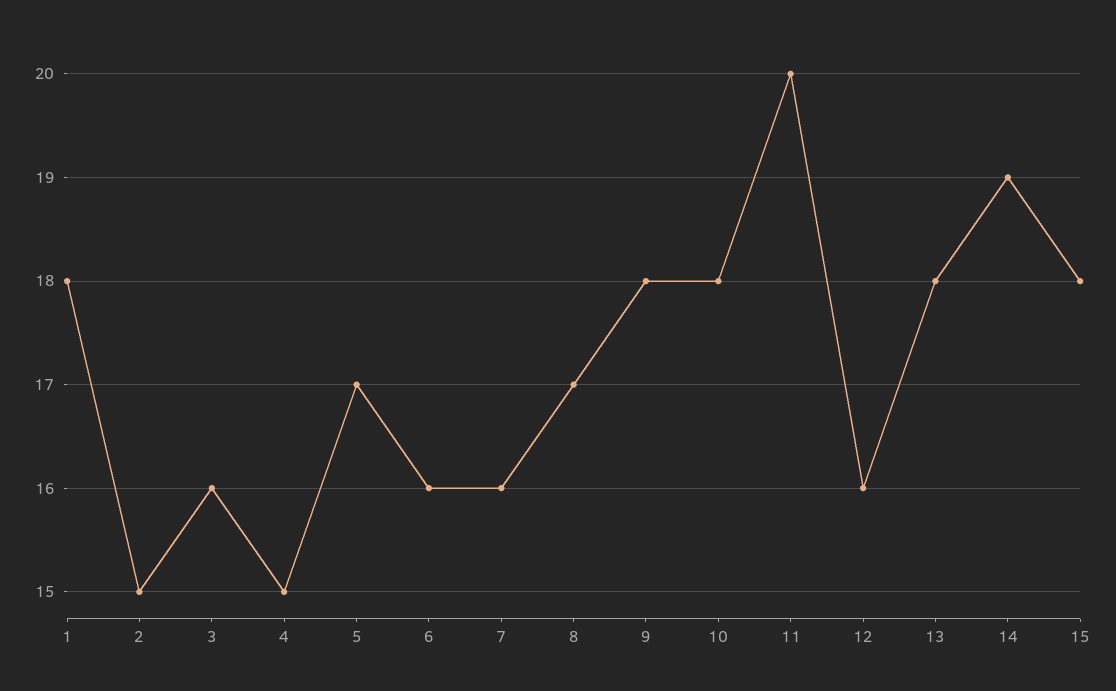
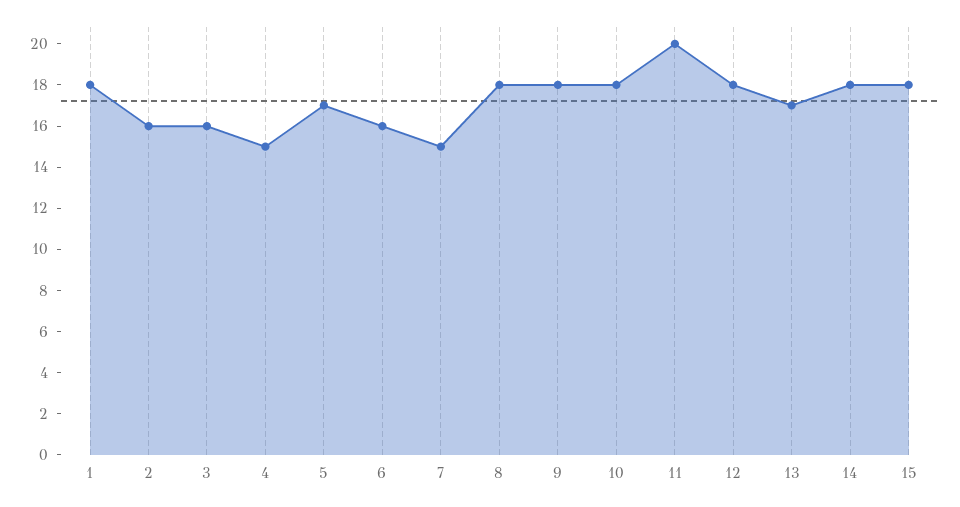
2: 15 -> 16
7: 16 -> 15
8: 17 -> 18
12: 16 -> 18
13: 18 -> 17
14: 19 -> 18

